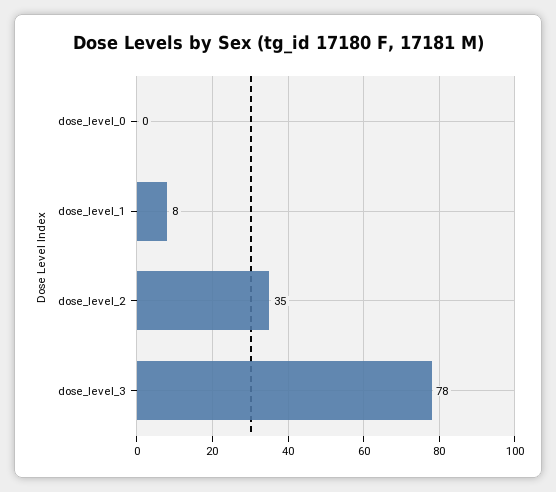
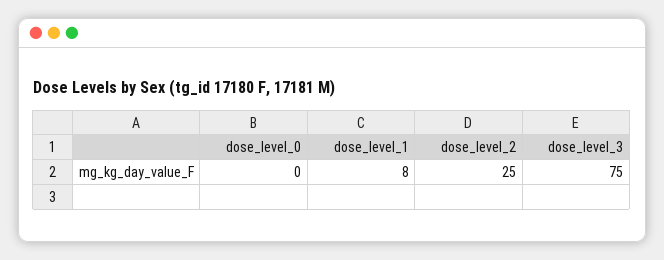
dose_level_2: 35 -> 25
dose_level_3: 78 -> 75

